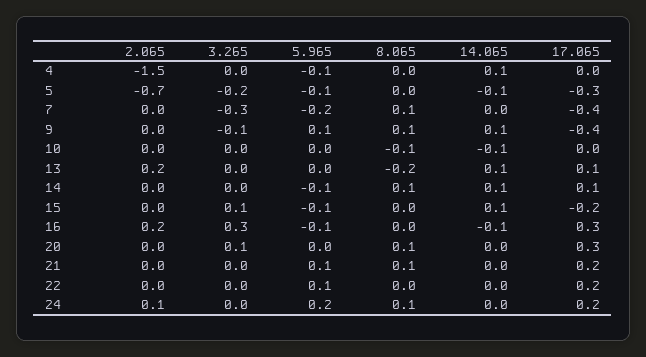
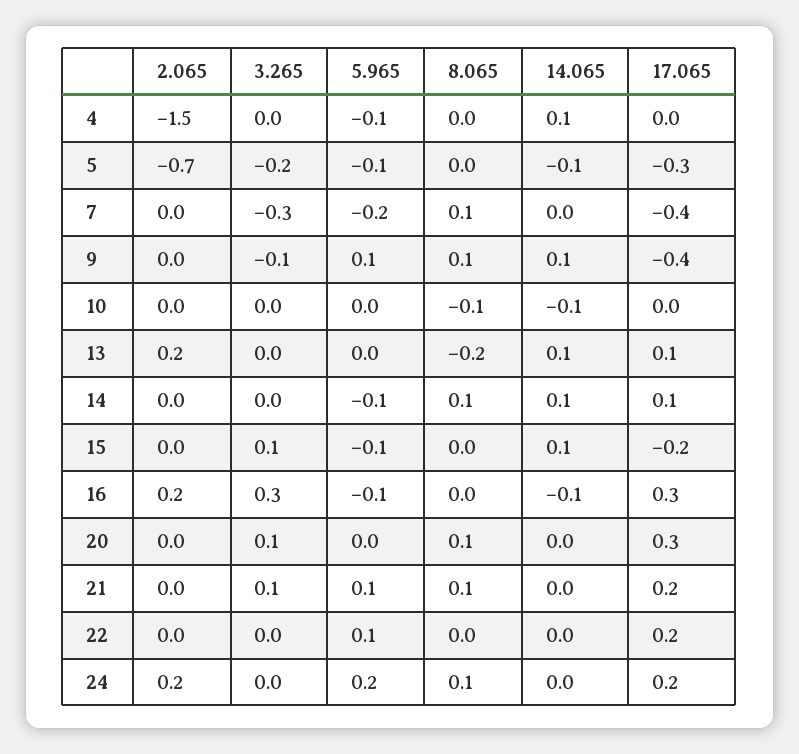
3.265, 21: 0 -> 0.1
2.065, 24: 0.1 -> 0.2

